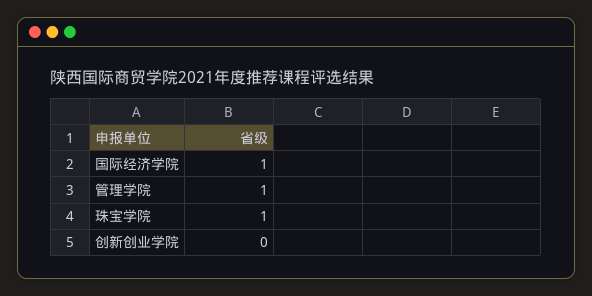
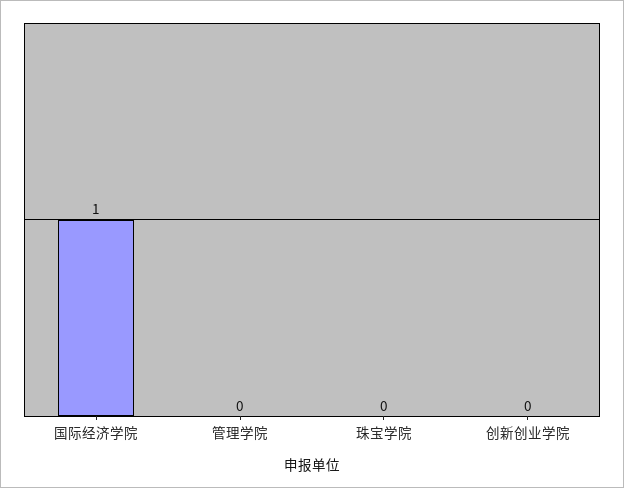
管理学院: 1 -> 0
珠宝学院: 1 -> 0

